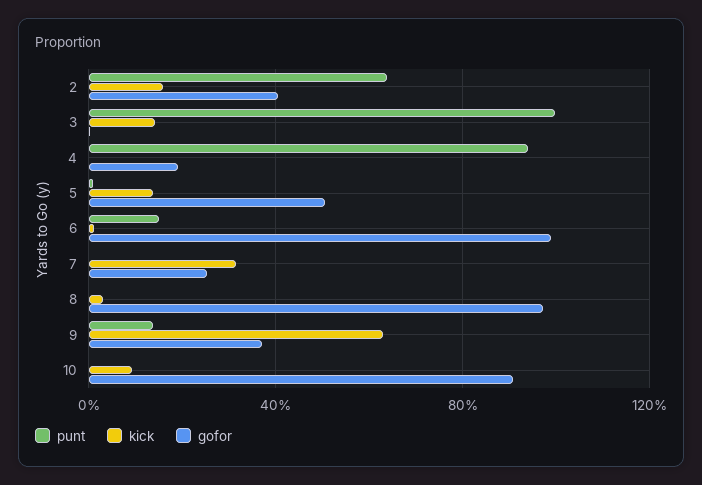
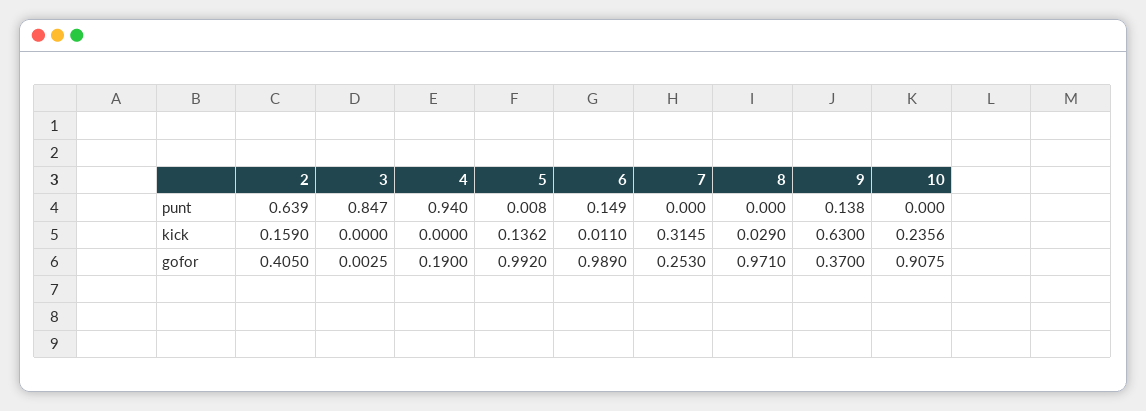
punt, 3: 1 -> 0.847
kick, 3: 0.15 -> 0
gofor, 5: 0.5 -> 0.992
kick, 10: 0.1 -> 0.2356

